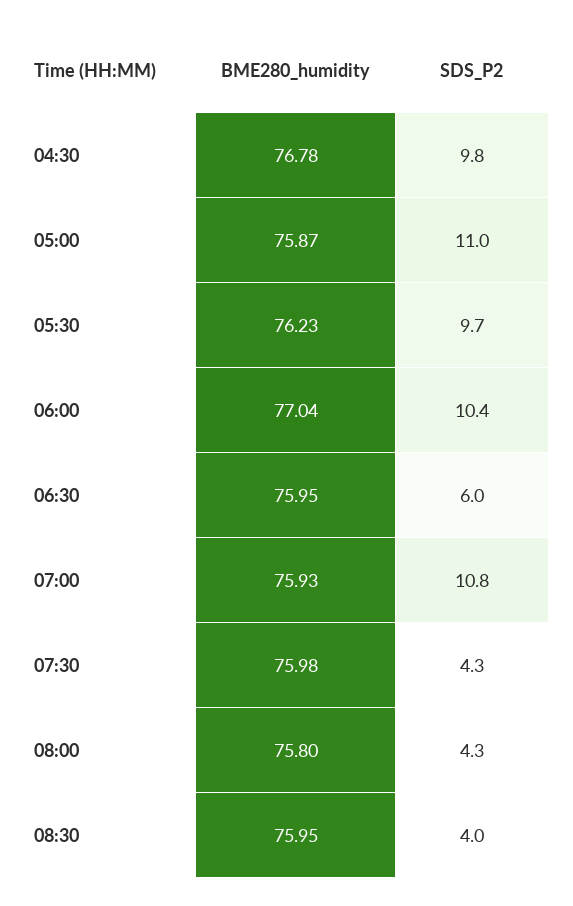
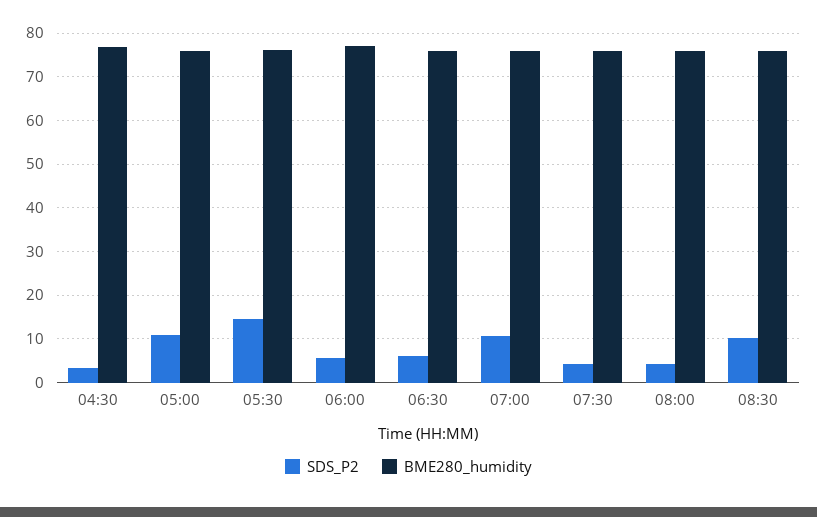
SDS_P2, 04:30: 9.8 -> 4
SDS_P2, 05:30: 9.7 -> 14
SDS_P2, 06:00: 10.4 -> 6
SDS_P2, 08:30: 4 -> 10

